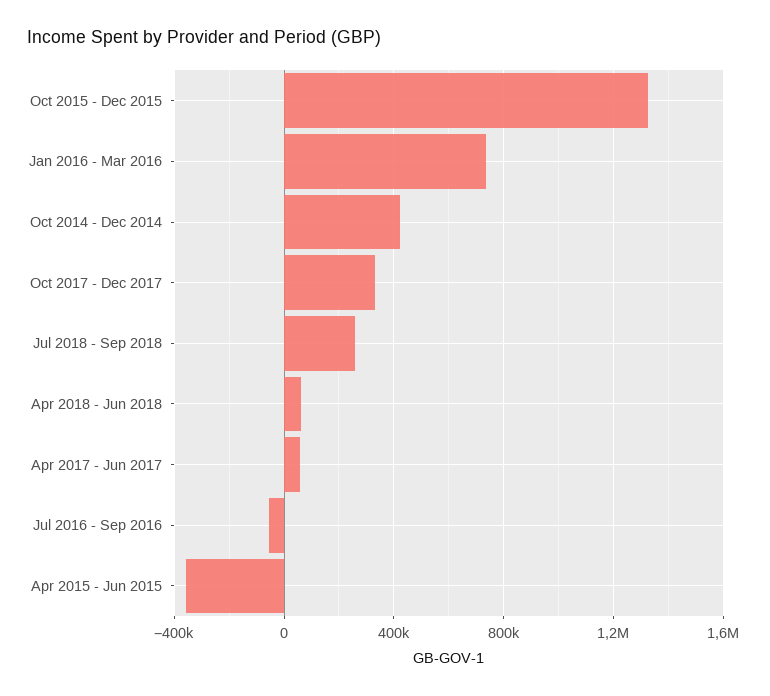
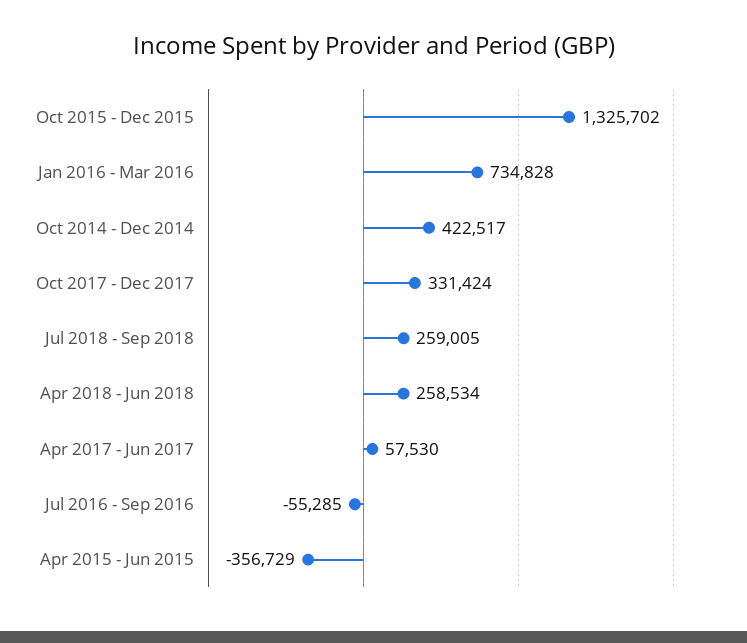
Apr 2018 - Jun 2018: 50000 -> 258534

